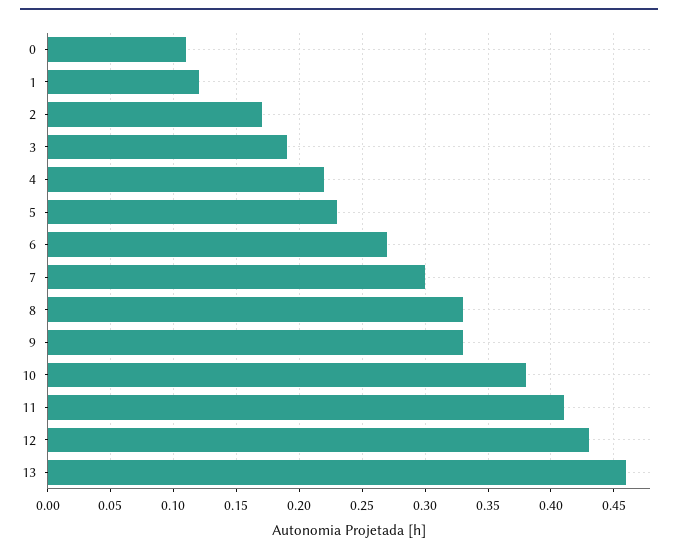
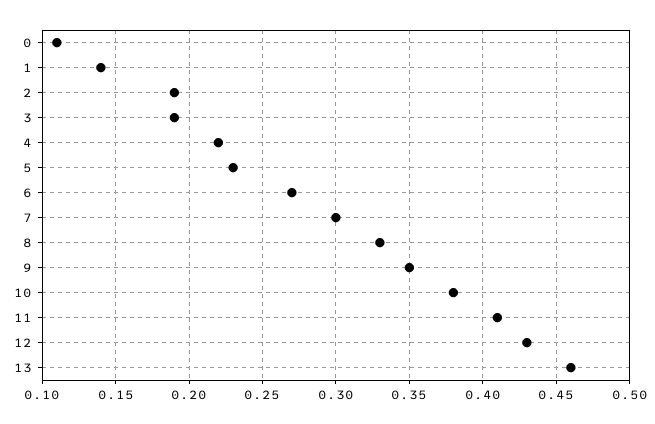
1: 0.12 -> 0.14
2: 0.17 -> 0.19
9: 0.33 -> 0.35

